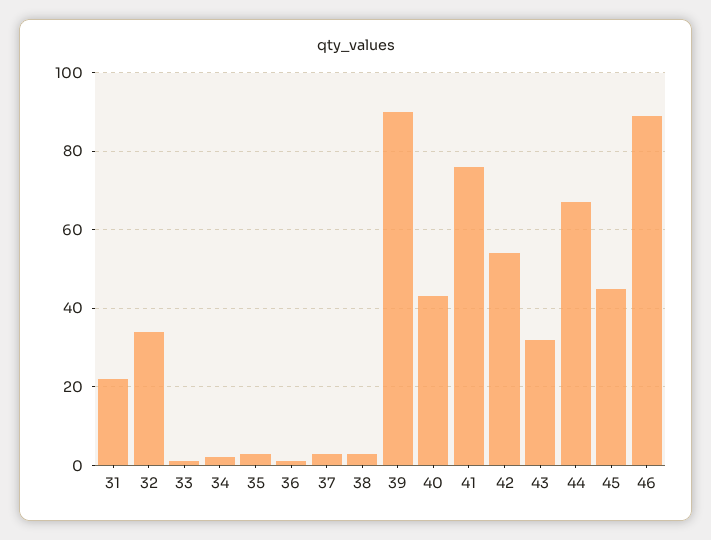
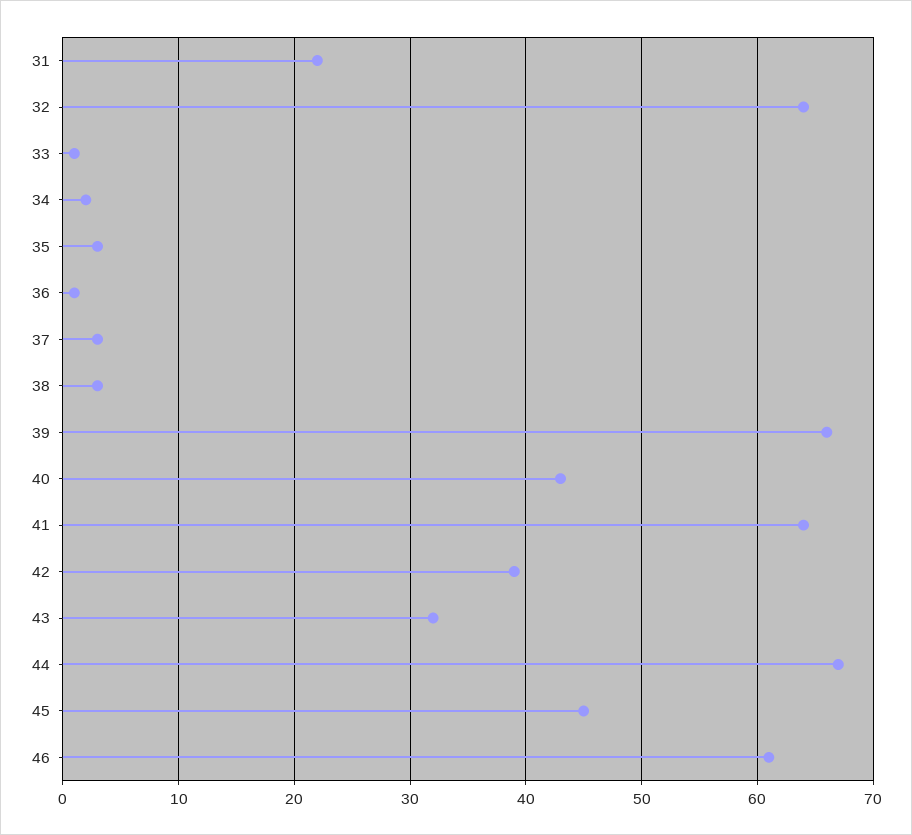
32: 35 -> 64
39: 90 -> 66
41: 75 -> 64
42: 55 -> 39
46: 90 -> 61

